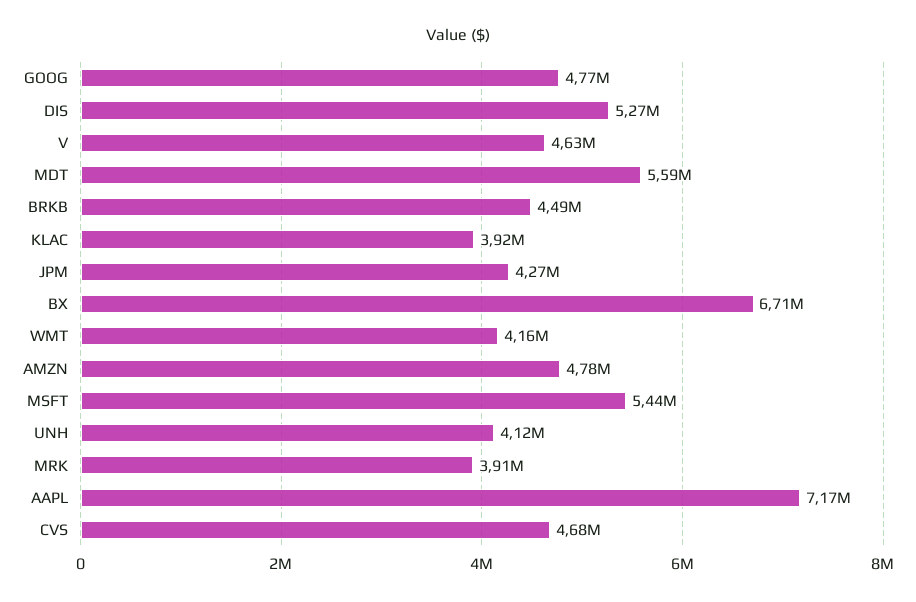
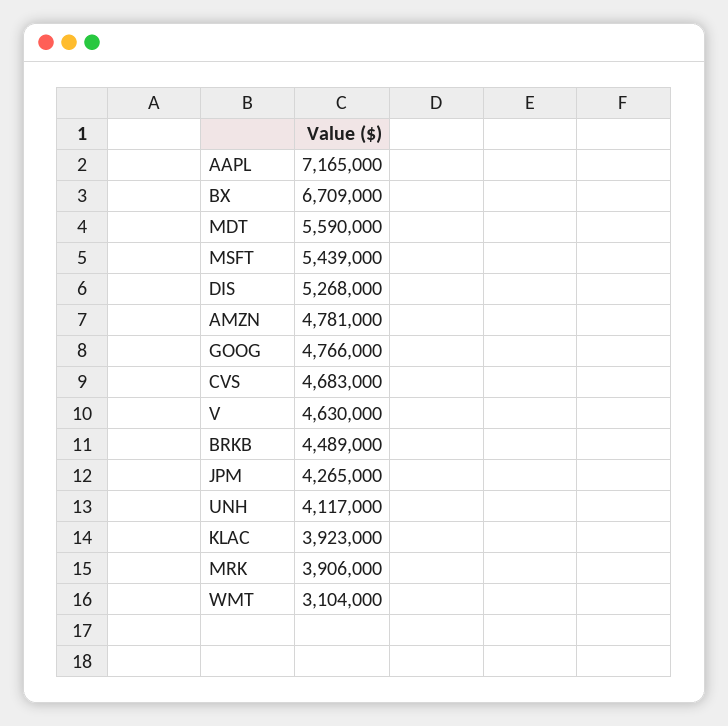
WMT: 4160000 -> 3104000

